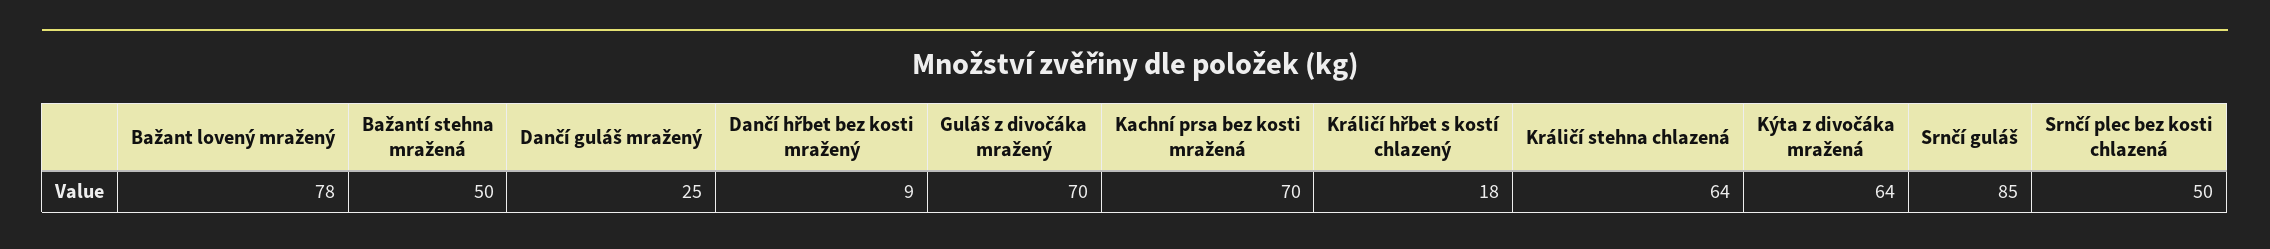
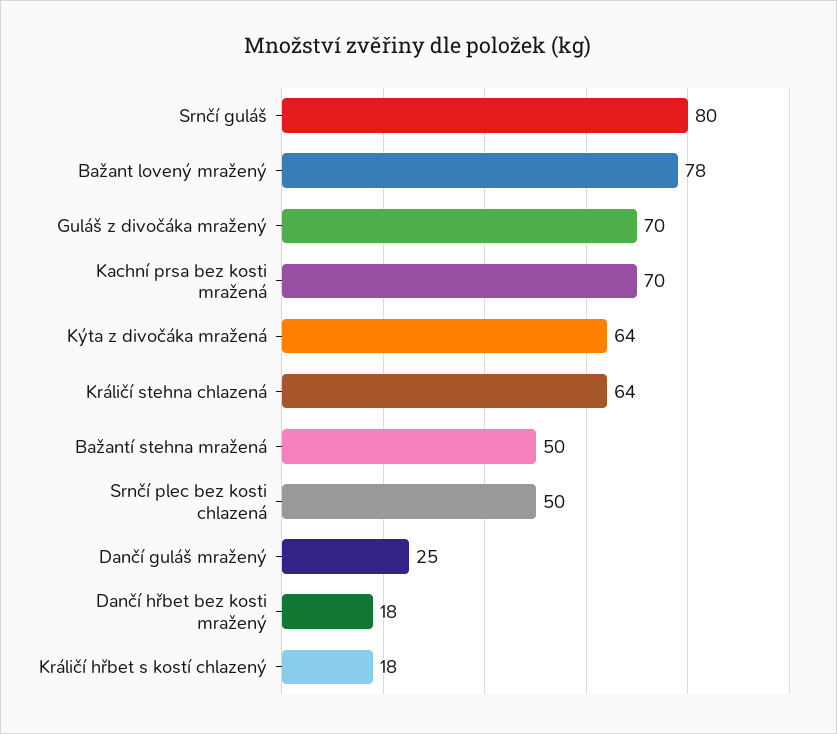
Dančí hřbet bez kosti mražený: 9 -> 18
Srnčí guláš: 85 -> 80

